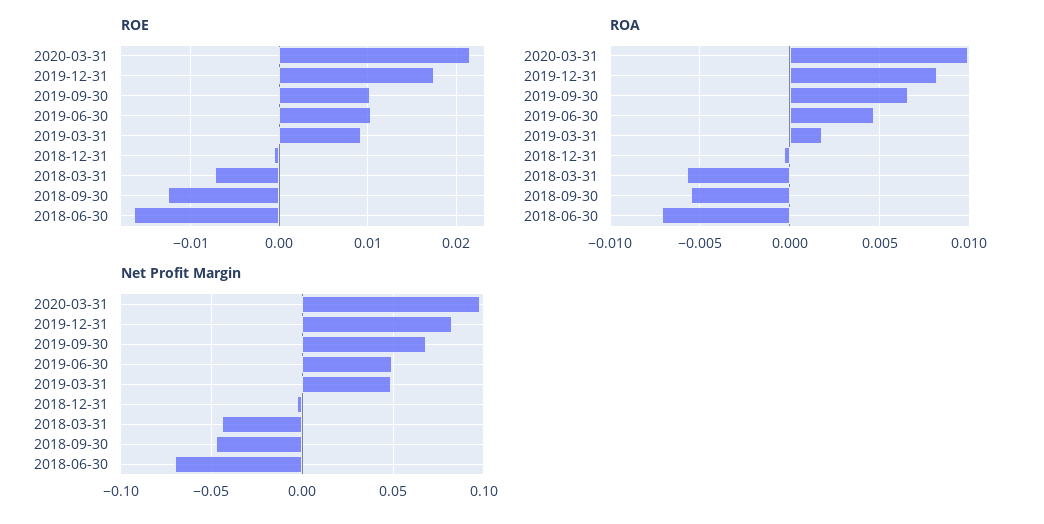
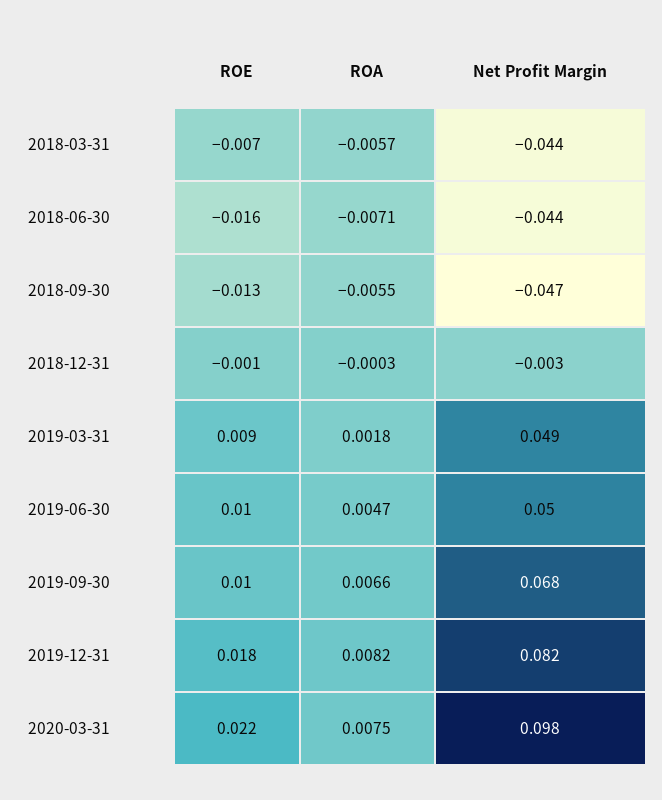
ROA, 2020-03-31: 0.01 -> 0.0075
Net Profit Margin, 2018-06-30: -0.07 -> -0.044

